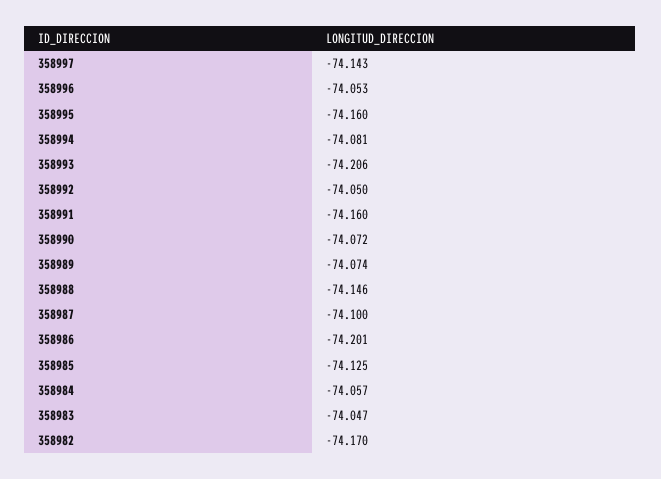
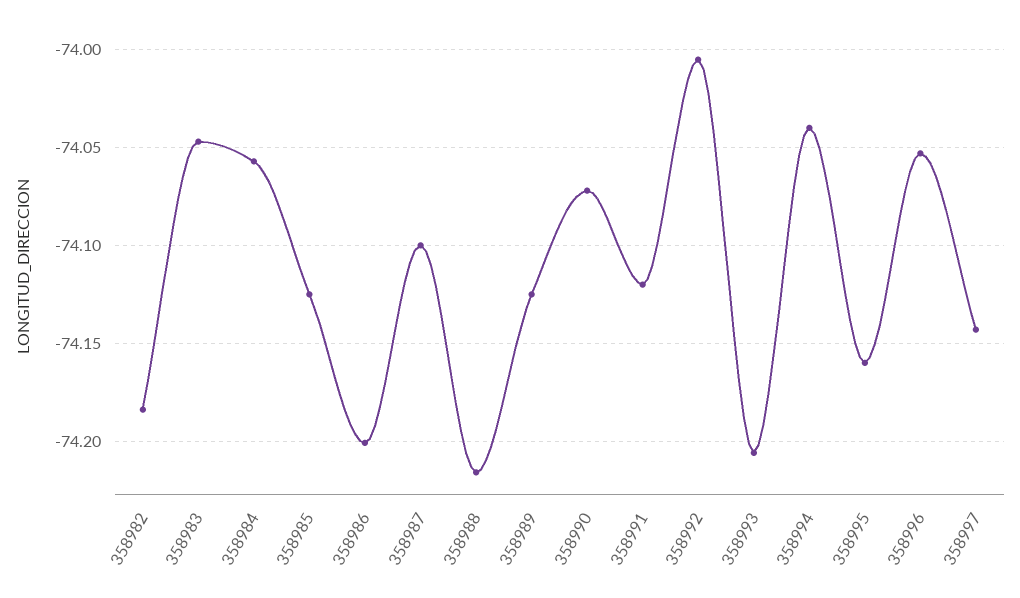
358994: -74.081 -> -74.04
358992: -74.05 -> -74.005
358991: -74.16 -> -74.12
358989: -74.074 -> -74.125
358988: -74.146 -> -74.215
358982: -74.17 -> -74.185

